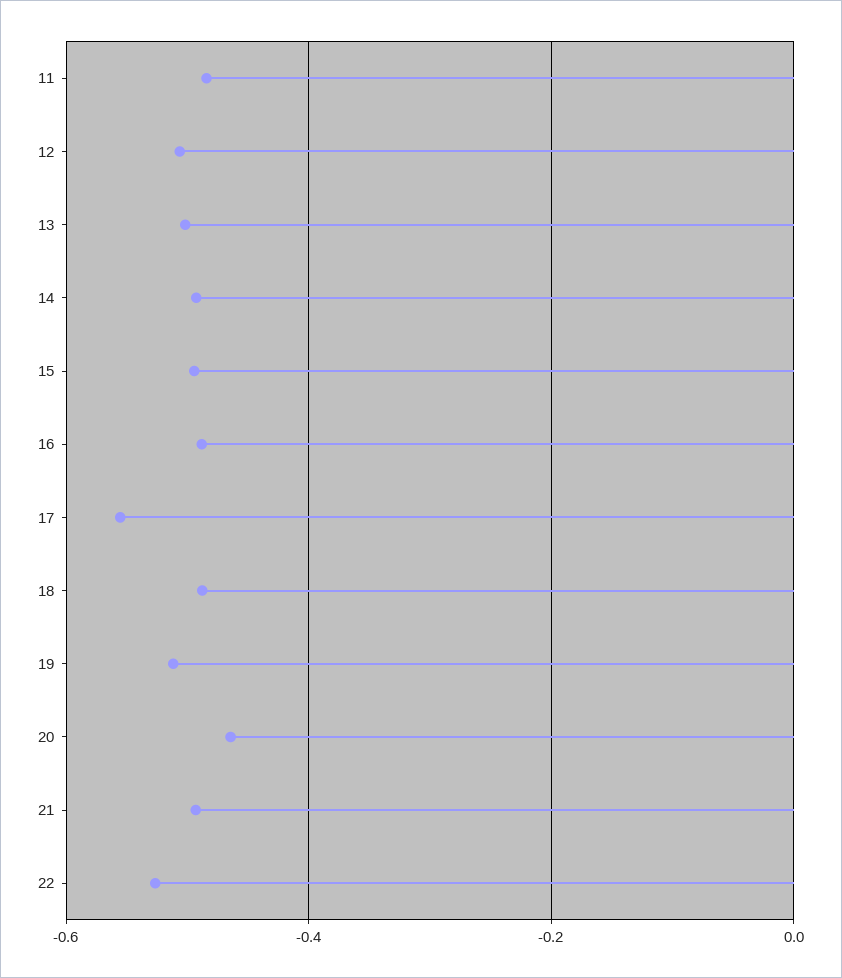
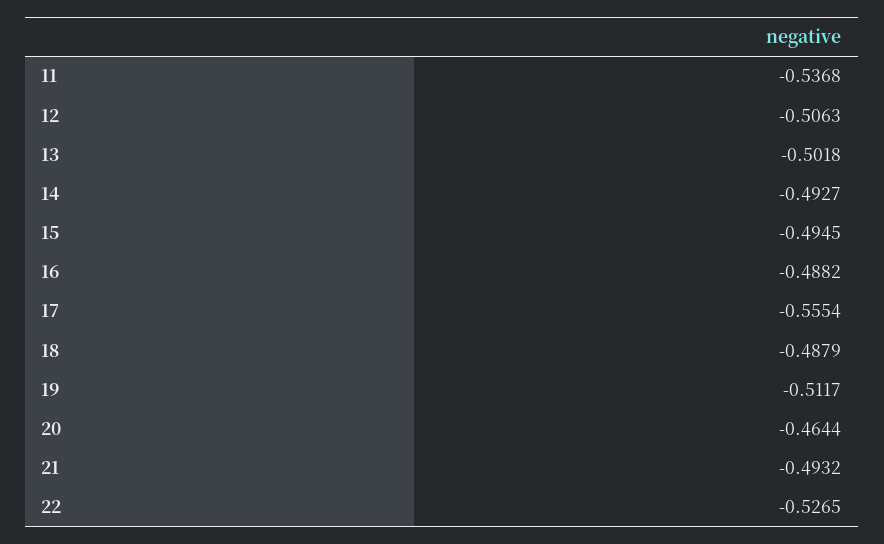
11: -0.48 -> -0.5368

